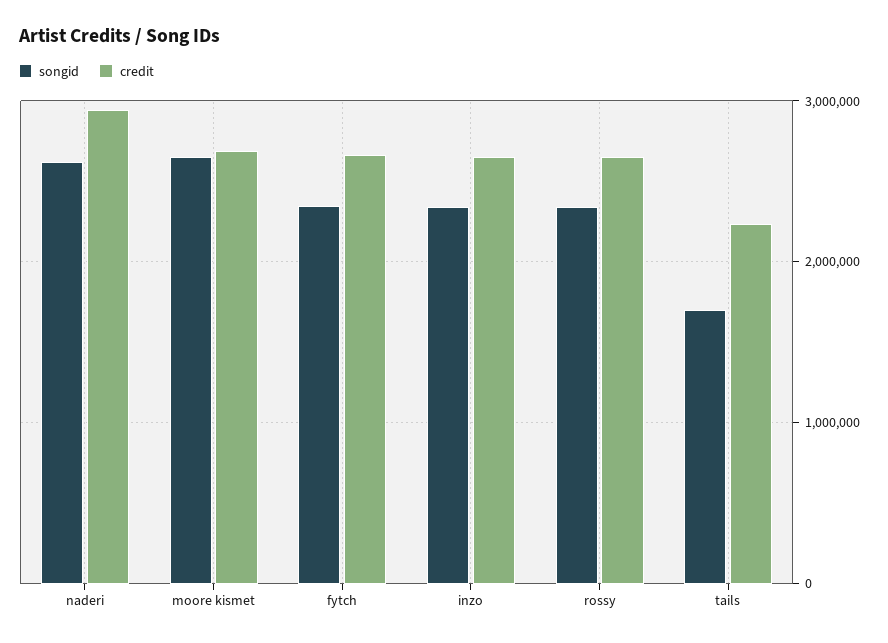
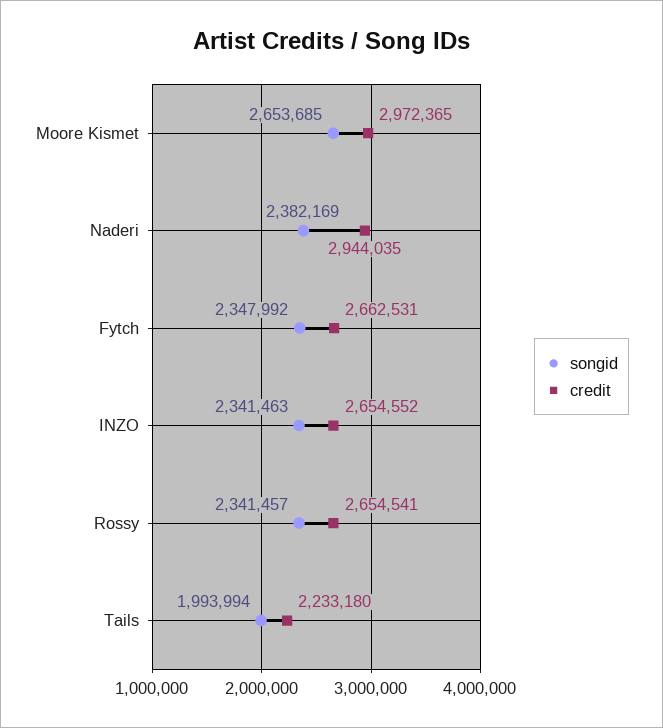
songid, naderi: 2600000 -> 2382169
credit, moore kismet: 2700000 -> 2972365
songid, tails: 1700000 -> 1993994

